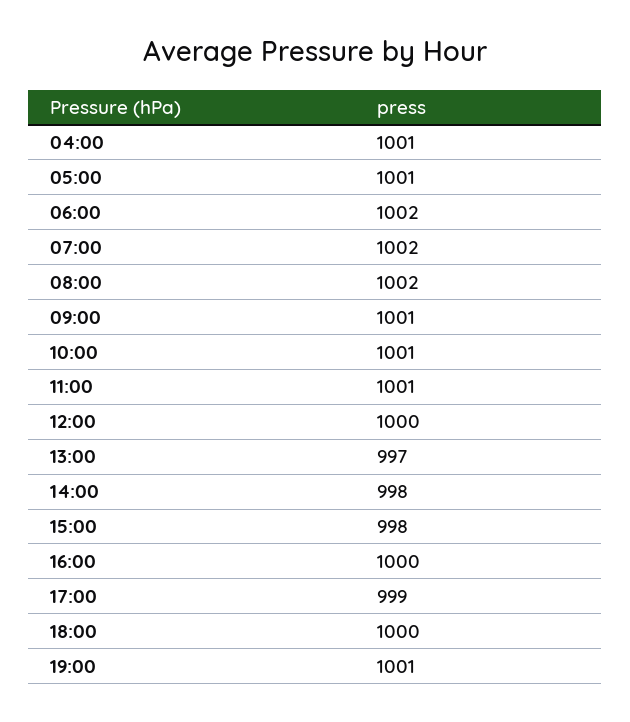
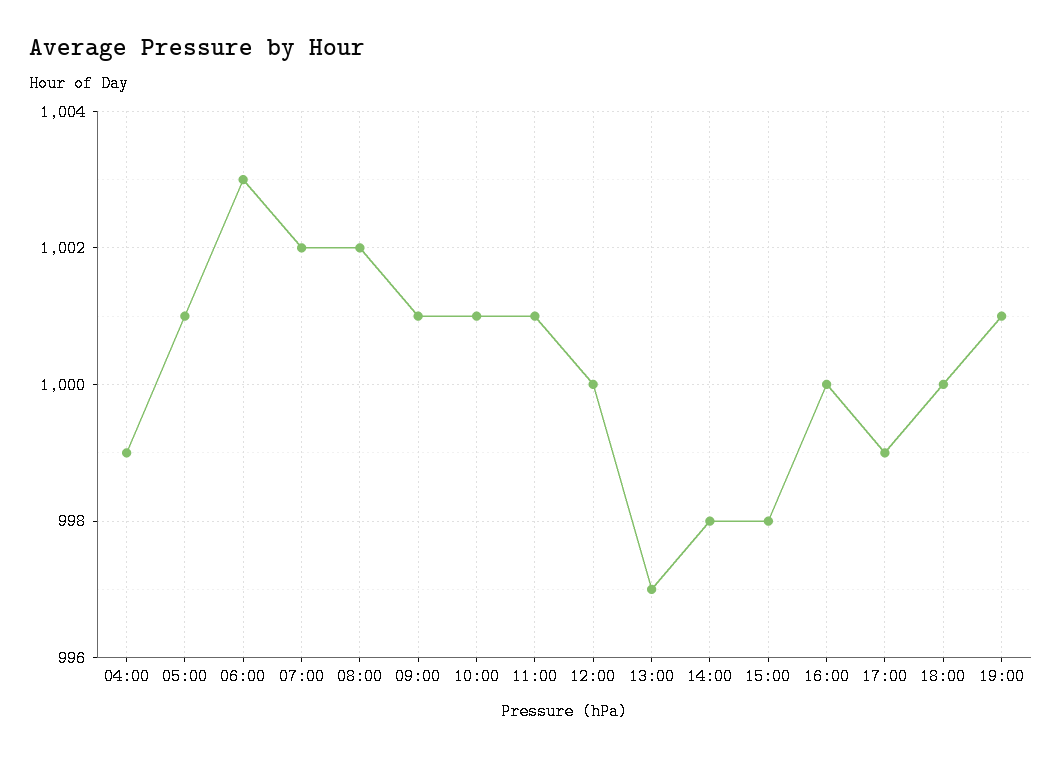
04:00: 1001 -> 999
06:00: 1002 -> 1003

